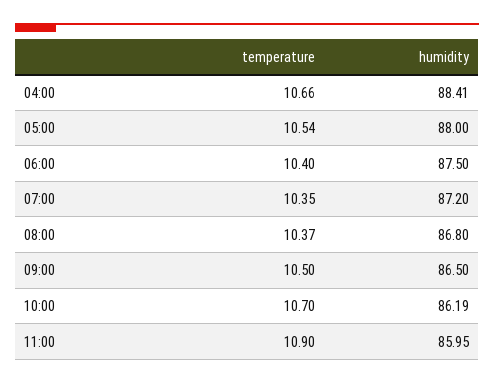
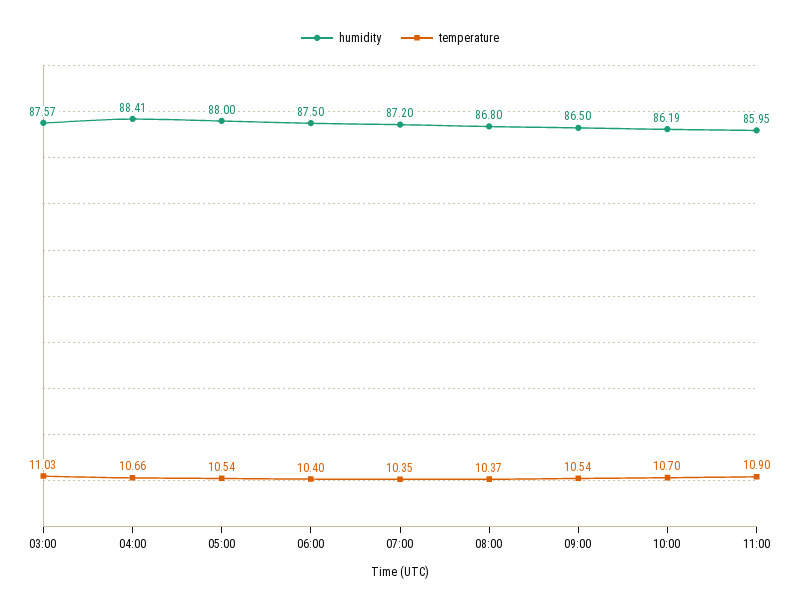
temperature, 09:00: 10.5 -> 10.54
humidity, 03:00: none -> 87.57
temperature, 03:00: none -> 11.03

